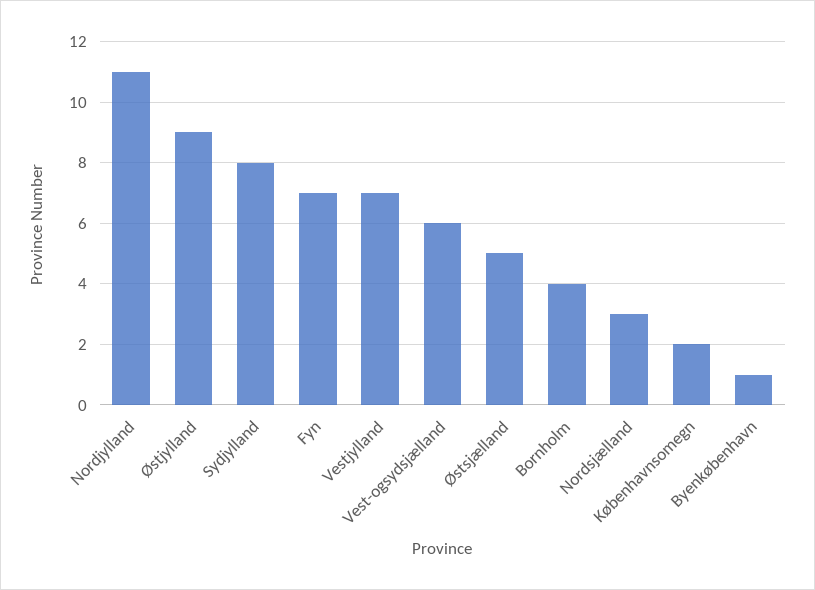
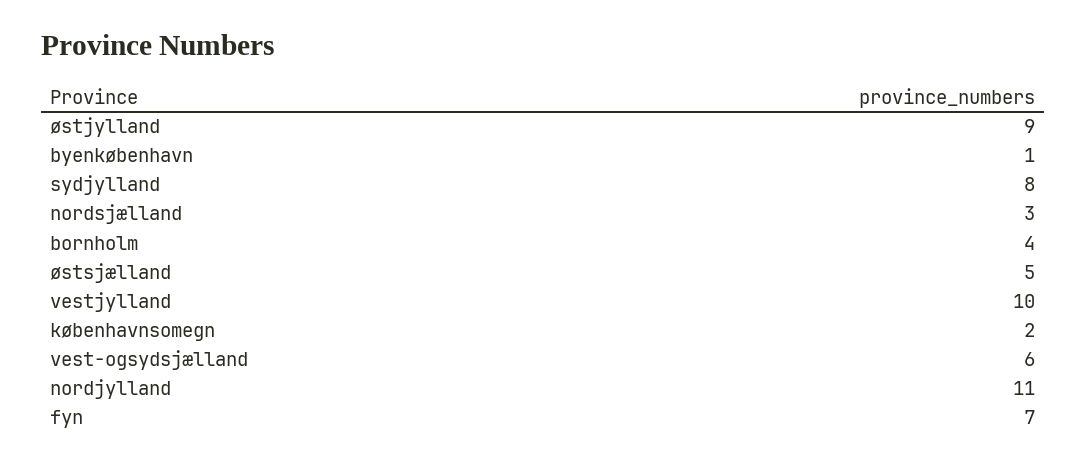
Vestjylland: 7 -> 10

